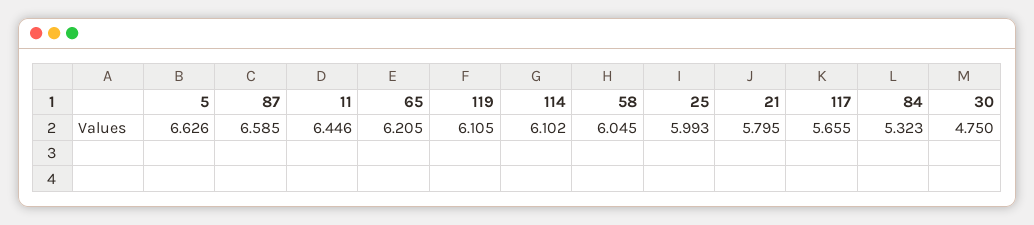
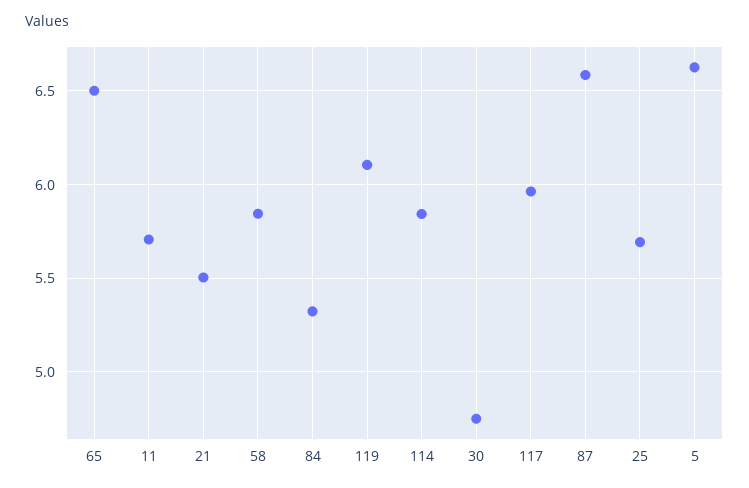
11: 6.446 -> 5.7
65: 6.205 -> 6.5
114: 6.102 -> 5.85
58: 6.045 -> 5.85
25: 5.993 -> 5.7
21: 5.795 -> 5.5
117: 5.655 -> 5.95

